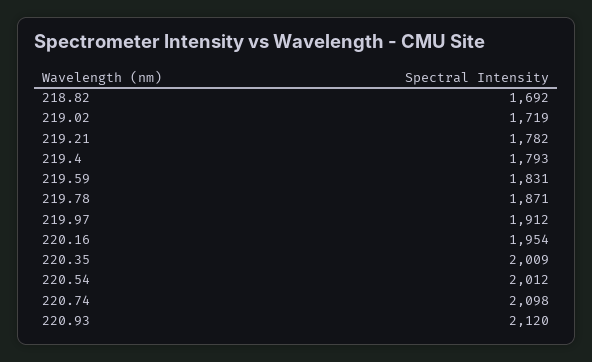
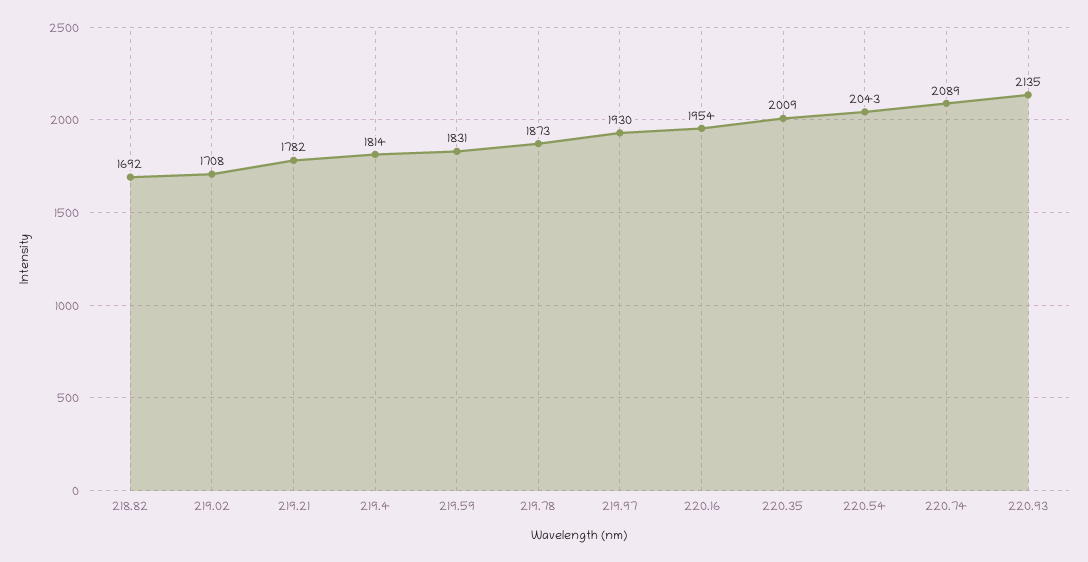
219.02: 1719 -> 1708
219.4: 1793 -> 1814
219.78: 1871 -> 1873
219.97: 1912 -> 1930
220.54: 2012 -> 2043
220.74: 2098 -> 2089
220.93: 2120 -> 2135

